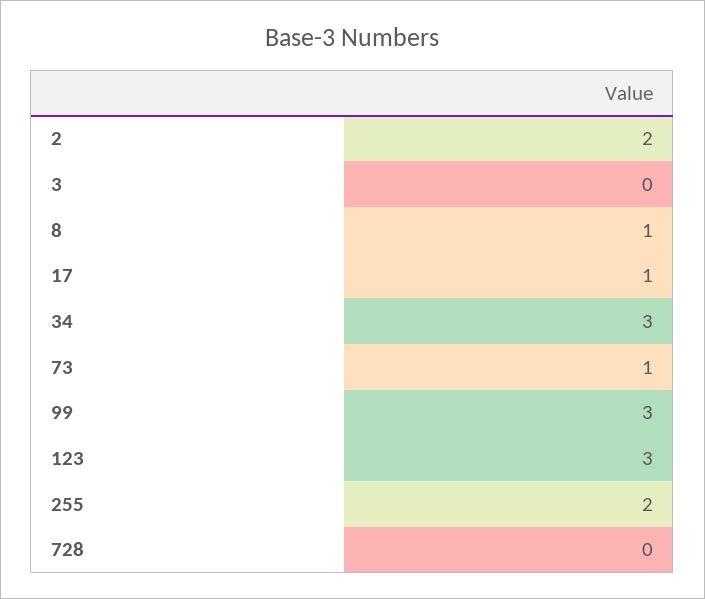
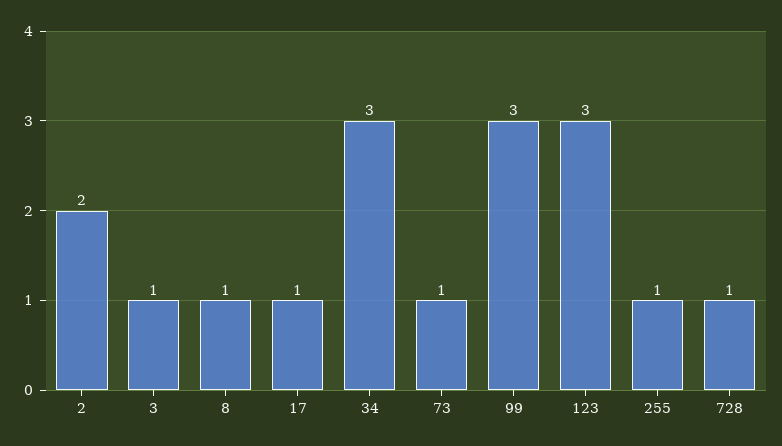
3: 0 -> 1
255: 2 -> 1
728: 0 -> 1

